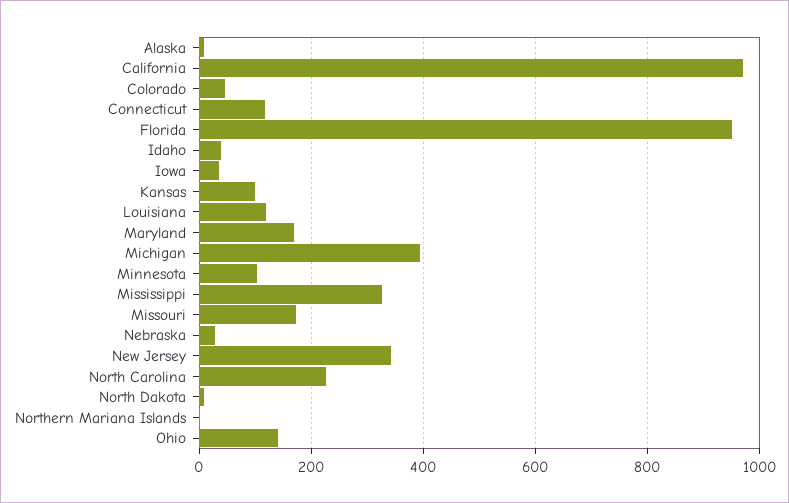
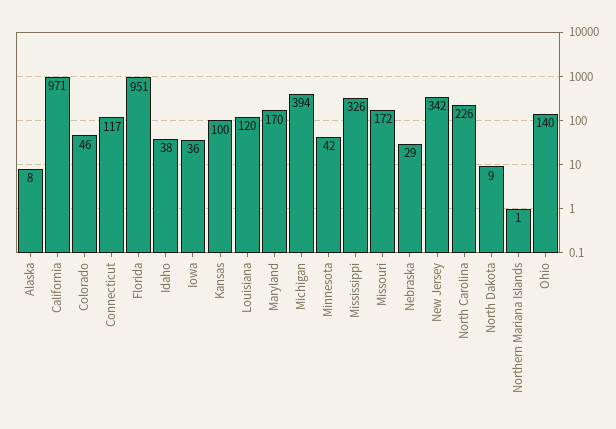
Minnesota: 100 -> 42

